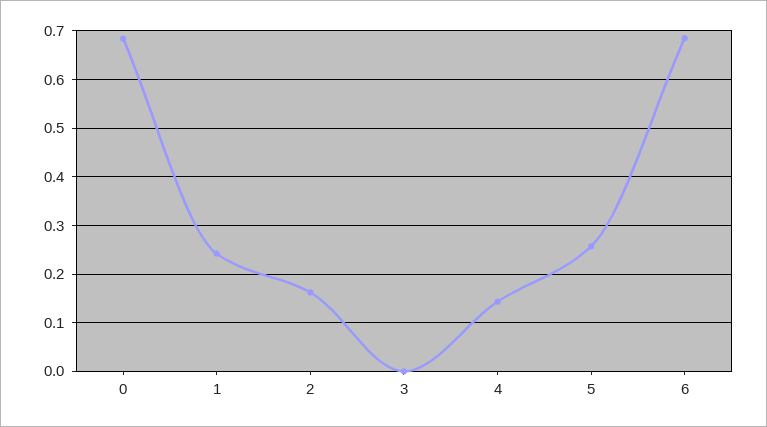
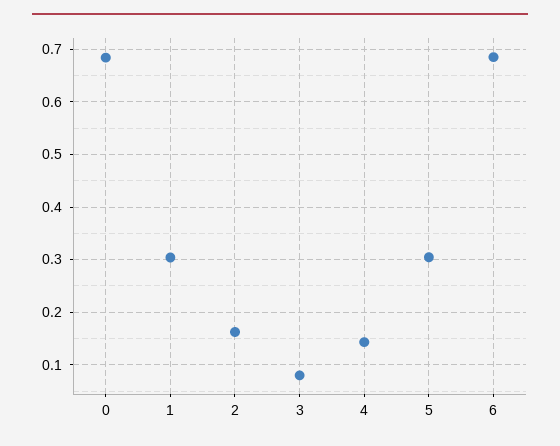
1: 0.24 -> 0.3
3: 0 -> 0.08
5: 0.26 -> 0.3

